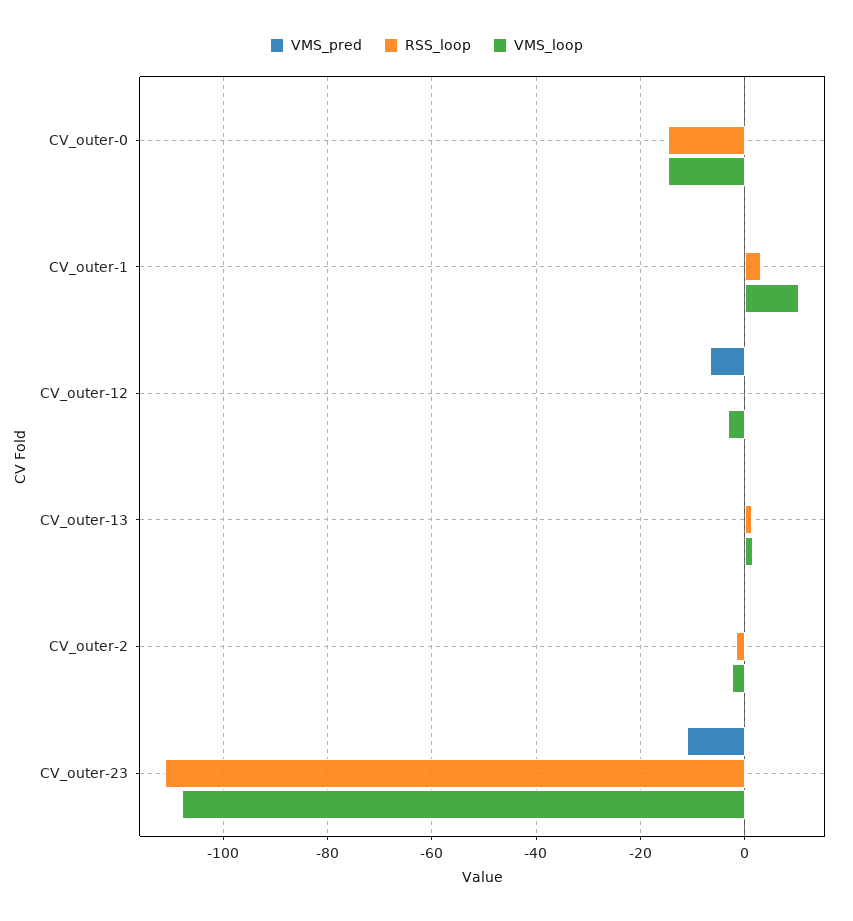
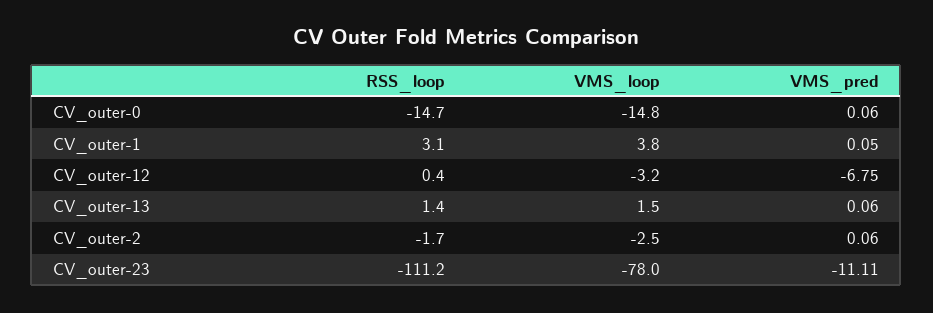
VMS_loop, CV_outer-1: 10 -> 3.8
VMS_loop, CV_outer-23: -108 -> -78

